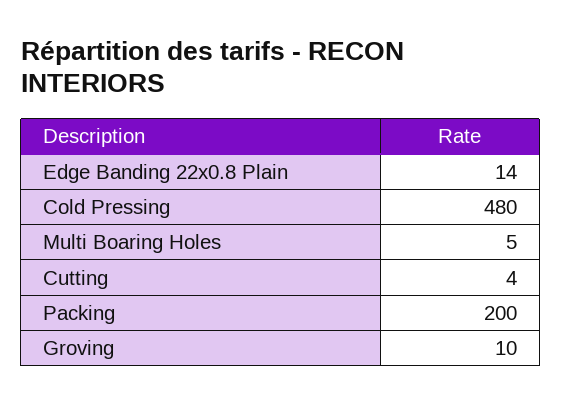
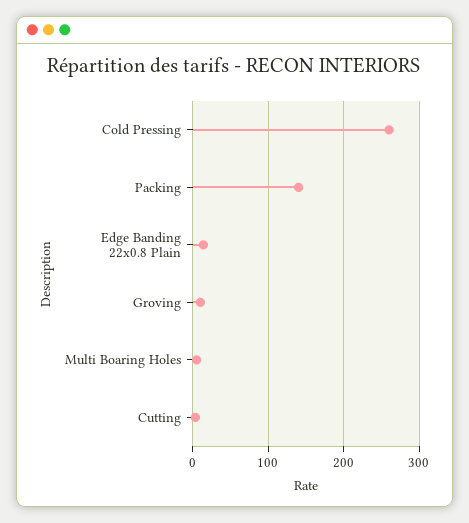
Cold Pressing: 480 -> 260
Packing: 200 -> 140

